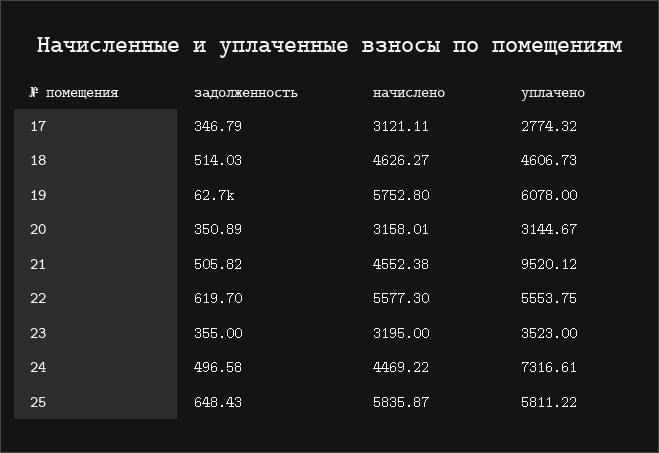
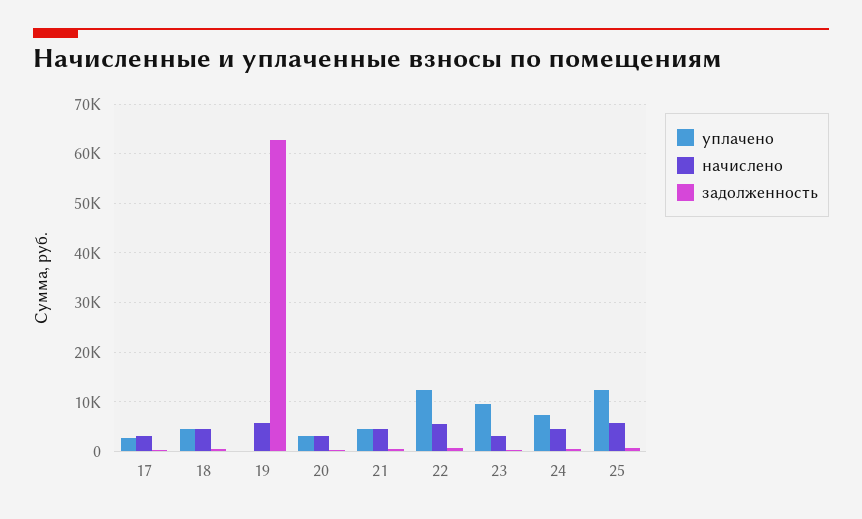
уплачено, 19: 6078 -> 0
уплачено, 21: 9520.12 -> 4000
уплачено, 22: 5553.75 -> 12000
уплачено, 23: 3523 -> 10000
уплачено, 25: 5811.22 -> 12000

